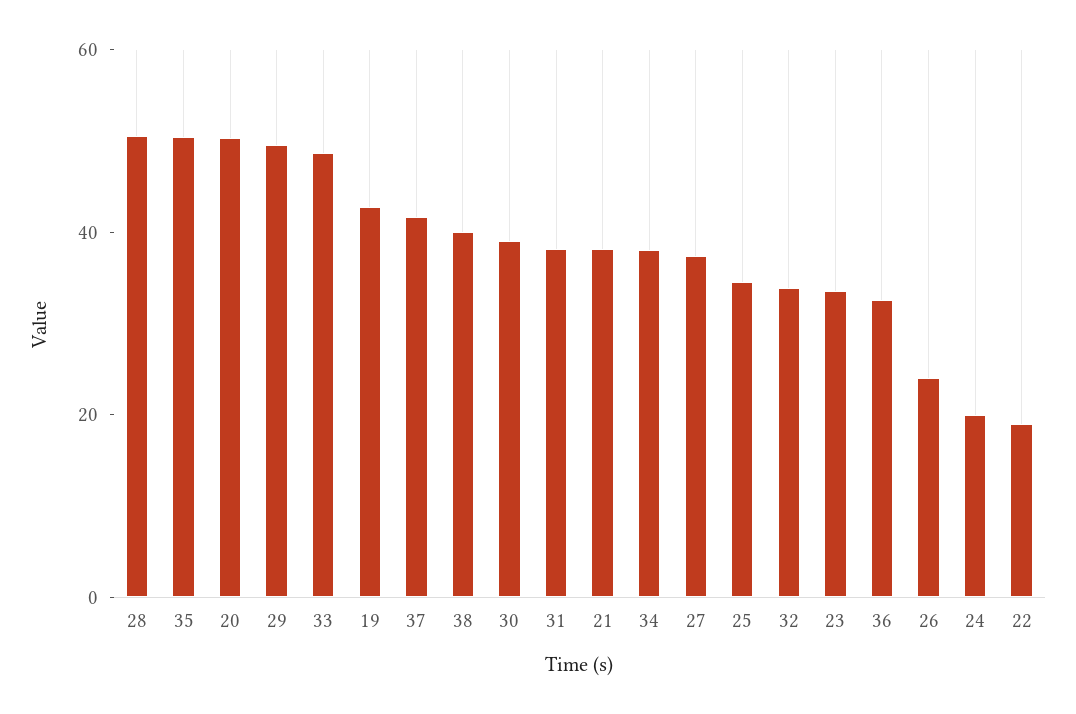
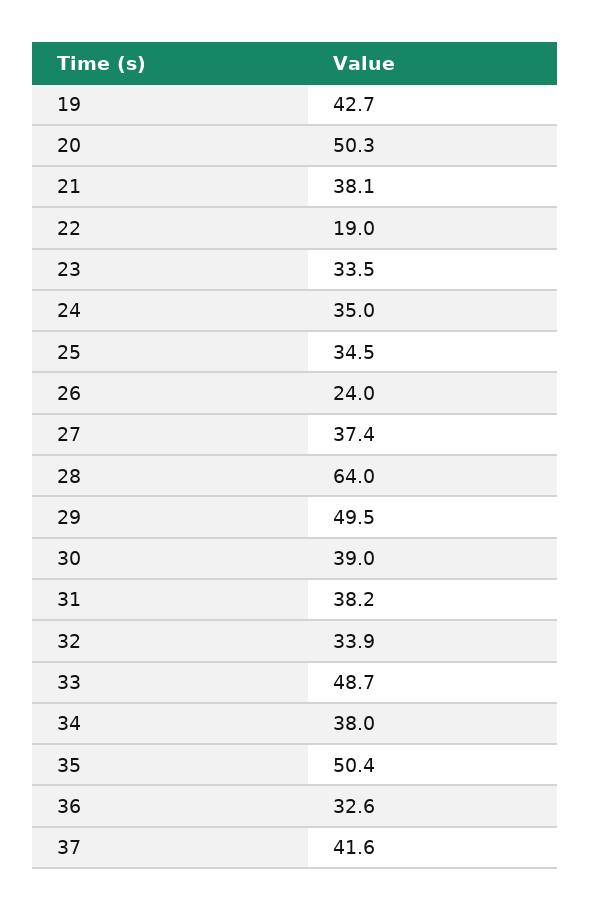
28: 50 -> 64
38: 40 -> none
24: 20 -> 35

